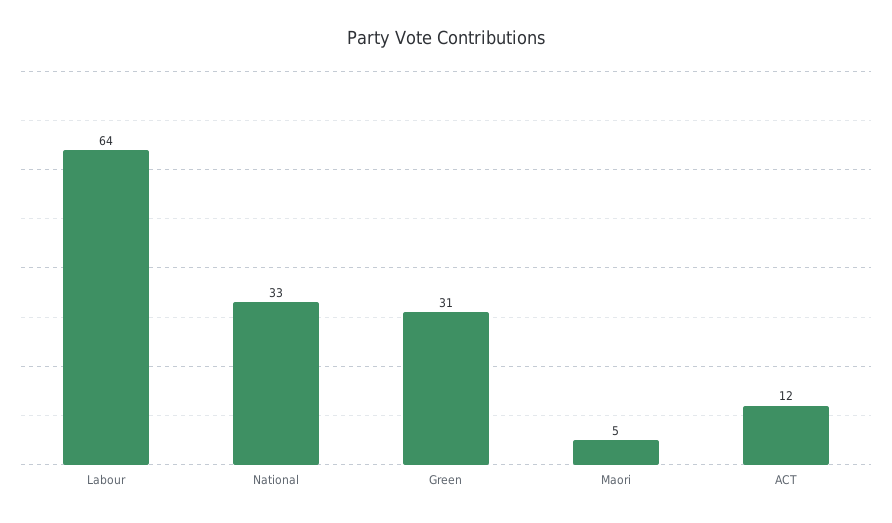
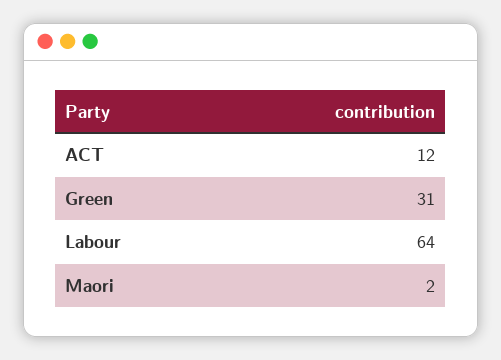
National: 33 -> none
Maori: 5 -> 2

